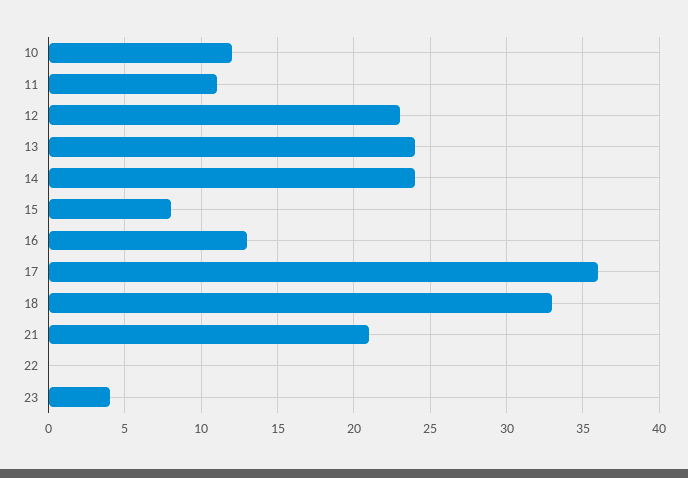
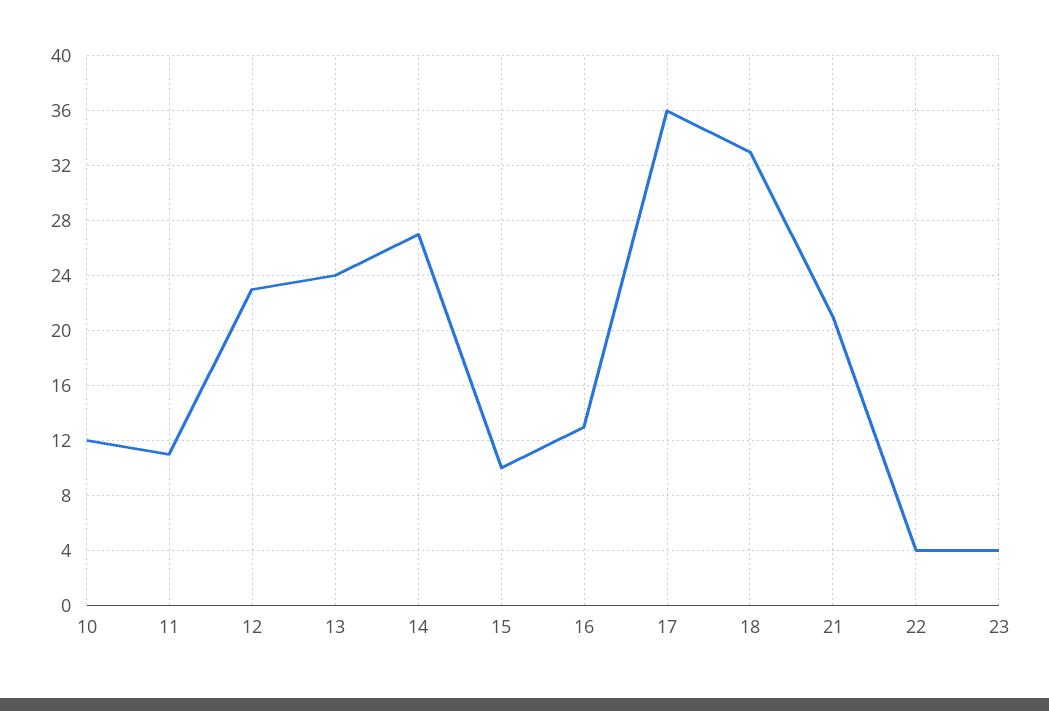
14: 24 -> 27
15: 8 -> 10
22: 0 -> 4

